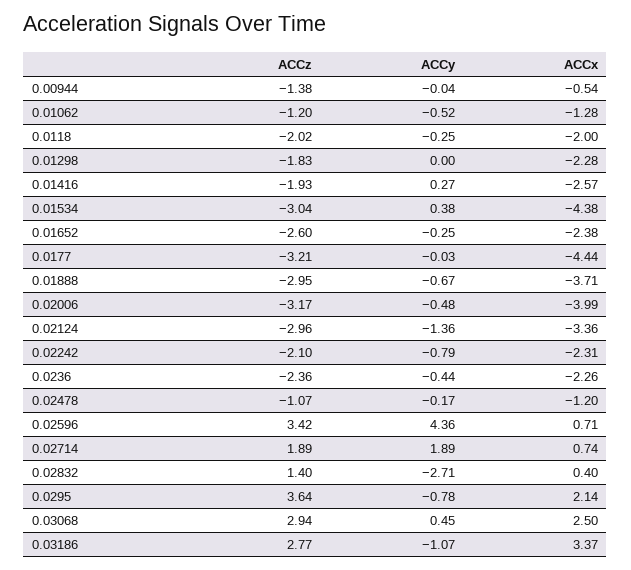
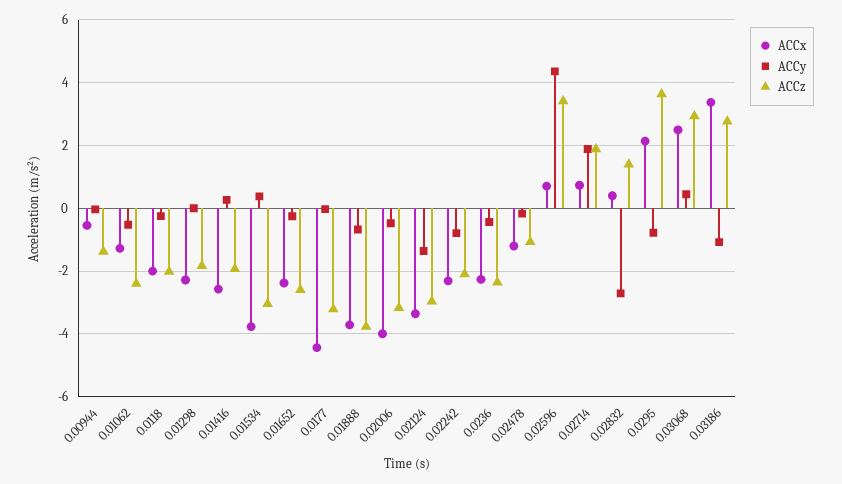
ACCz, 0.01062: -1.2 -> -2.4
ACCx, 0.01534: -4.38 -> -3.8
ACCz, 0.01888: -2.95 -> -3.8

